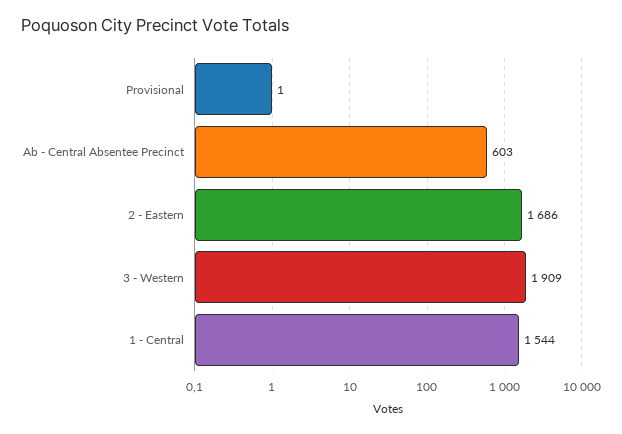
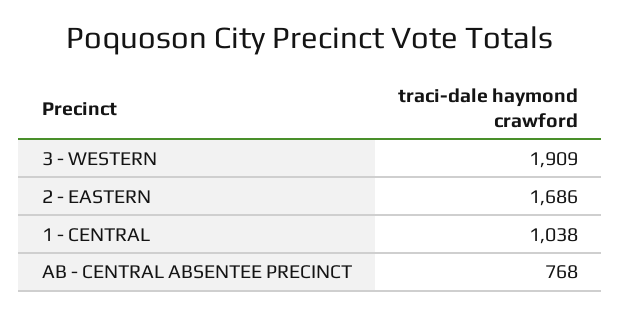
Provisional: 1 -> none
Ab - Central Absentee Precinct: 603 -> 768
1 - Central: 1544 -> 1038

